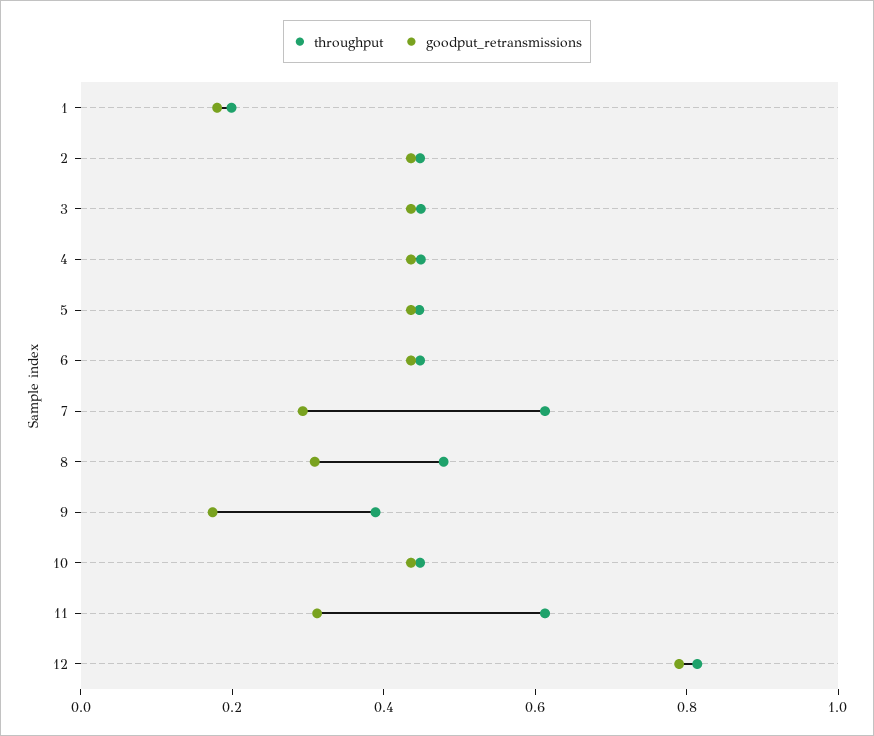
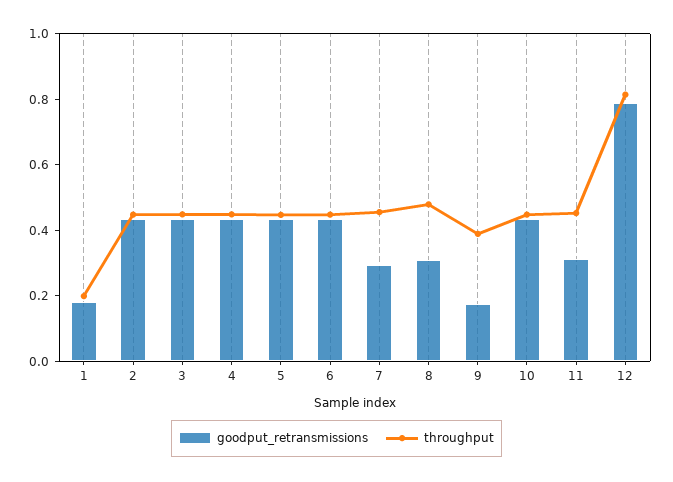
throughput, 7: 0.6 -> 0.45
throughput, 11: 0.6 -> 0.45

